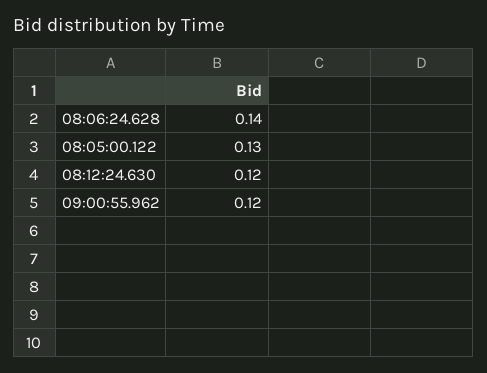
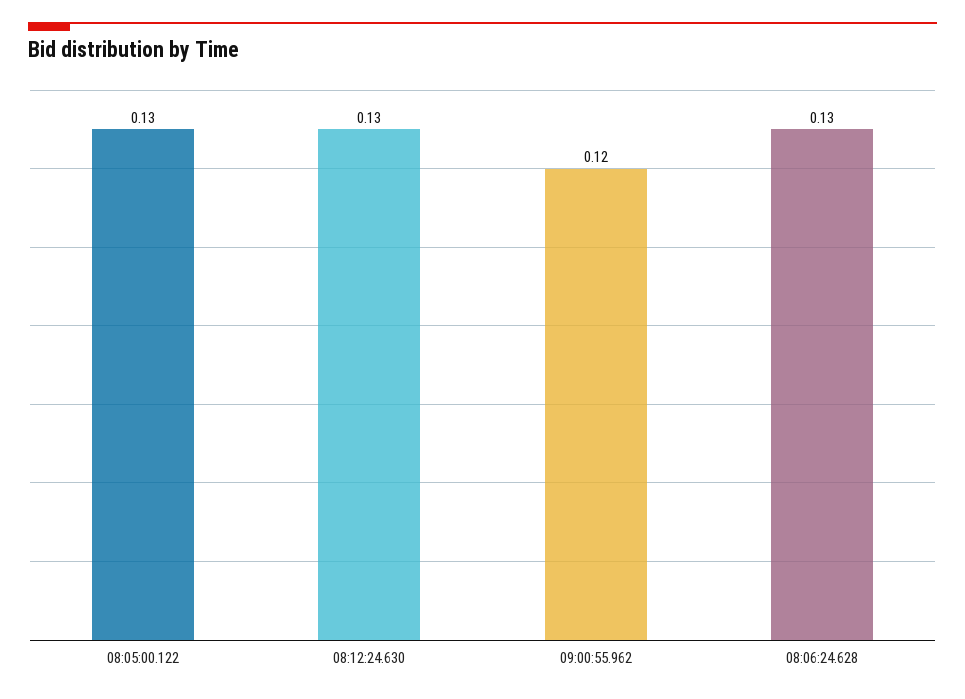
08:06:24.628: 0.14 -> 0.13
08:12:24.630: 0.12 -> 0.13

